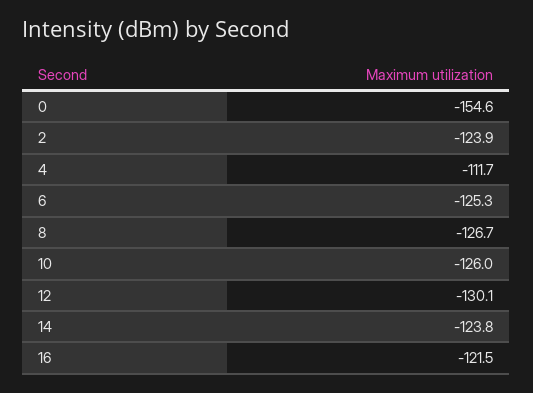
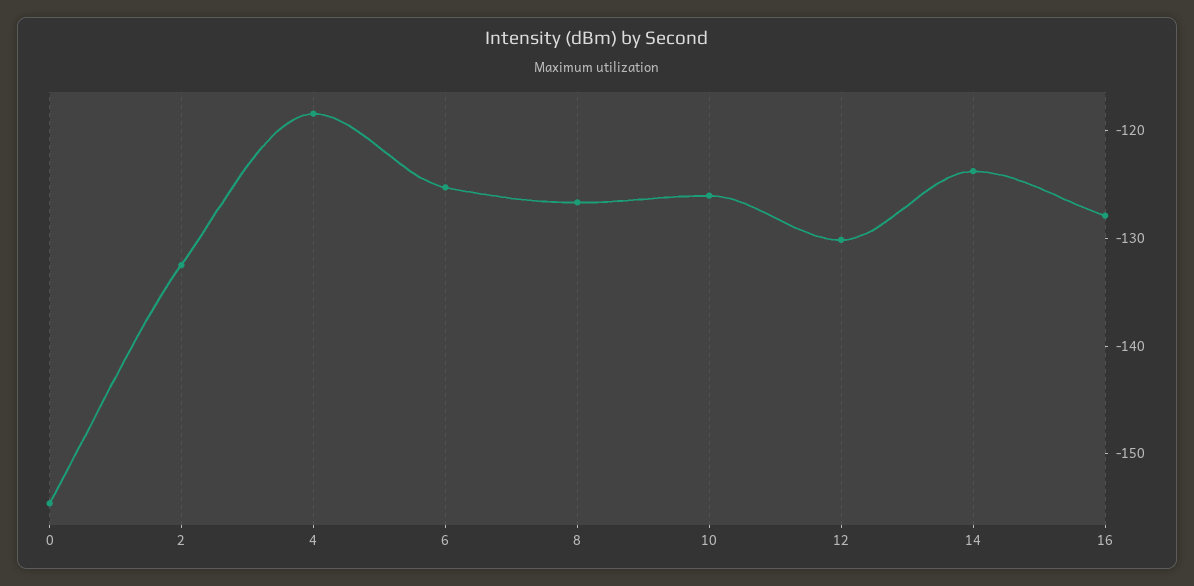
2: -123.9 -> -132
4: -111.7 -> -118
16: -121.5 -> -128

